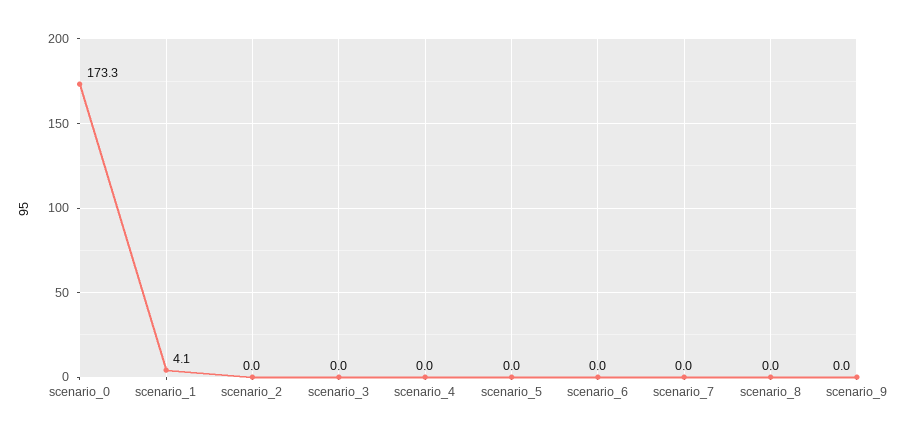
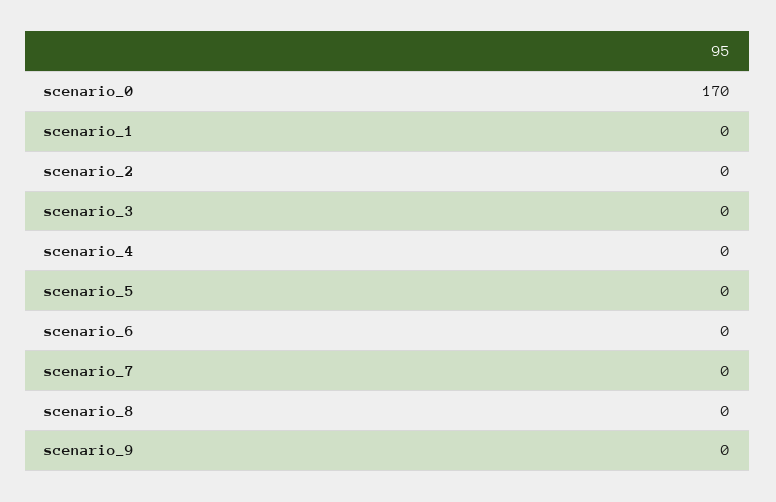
scenario_0: 173.3 -> 170
scenario_1: 4.1 -> 0

